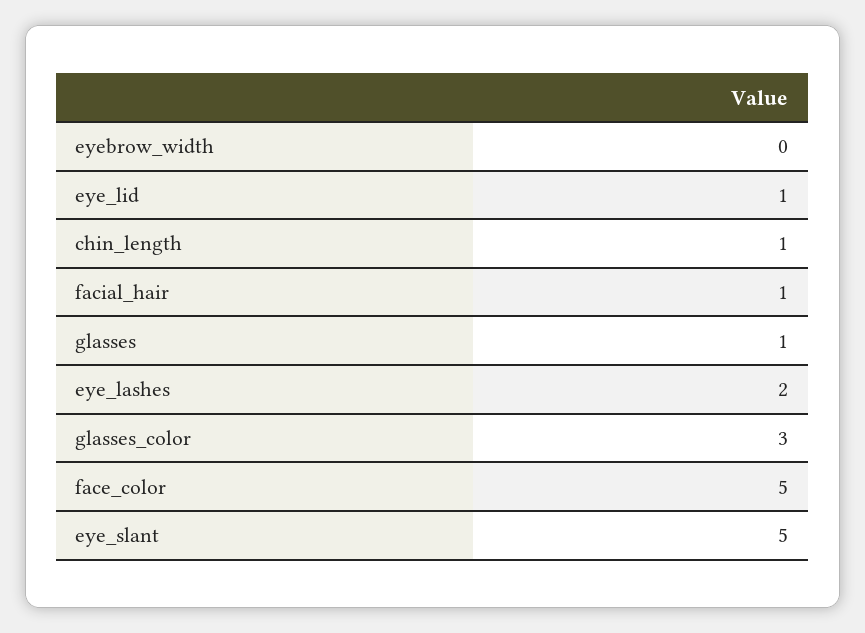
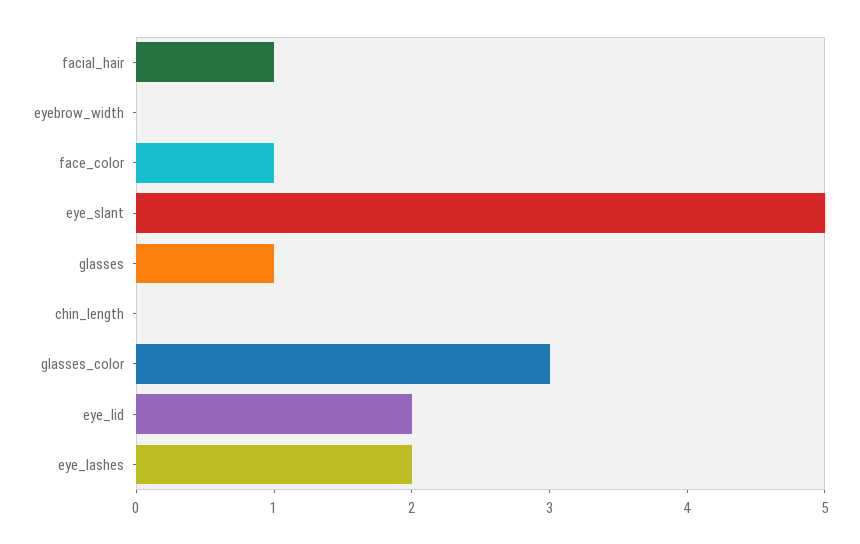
eye_lid: 1 -> 2
chin_length: 1 -> 0
face_color: 5 -> 1

